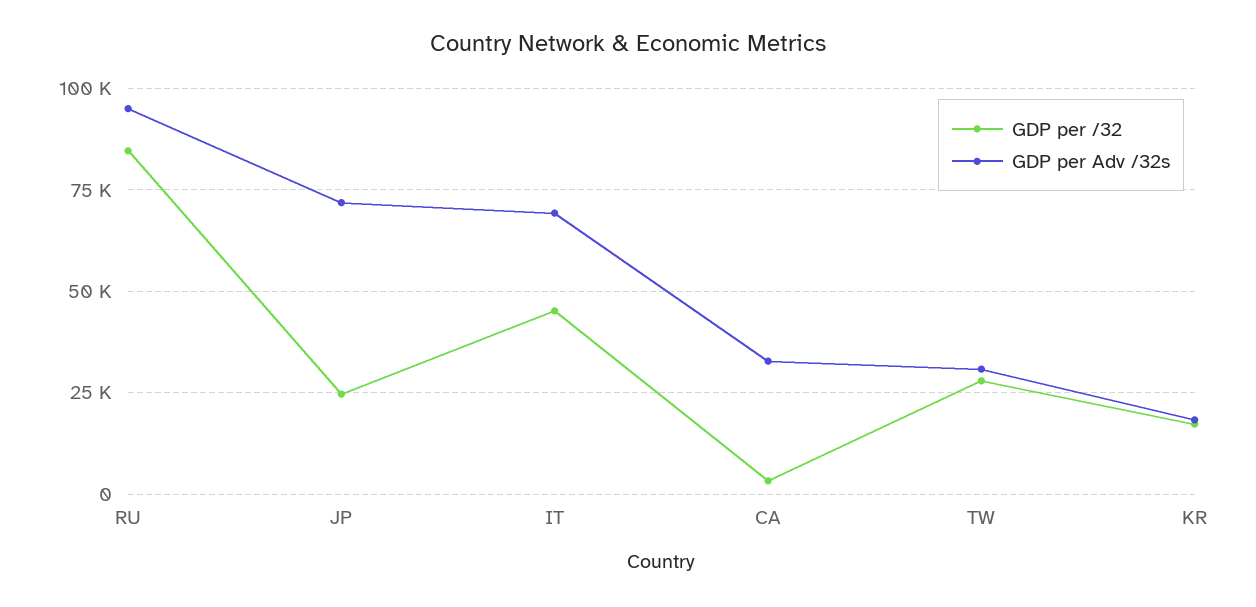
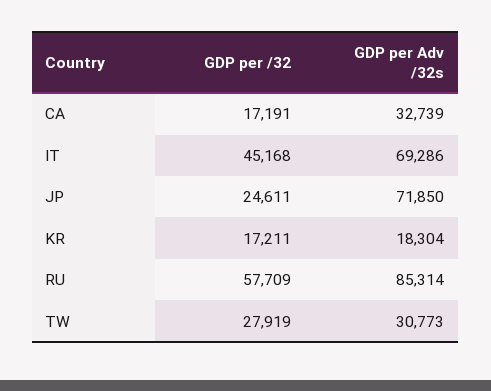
GDP per /32, RU: 85000 -> 57709
GDP per Adv /32s, RU: 95000 -> 85314
GDP per /32, CA: 2500 -> 17191

